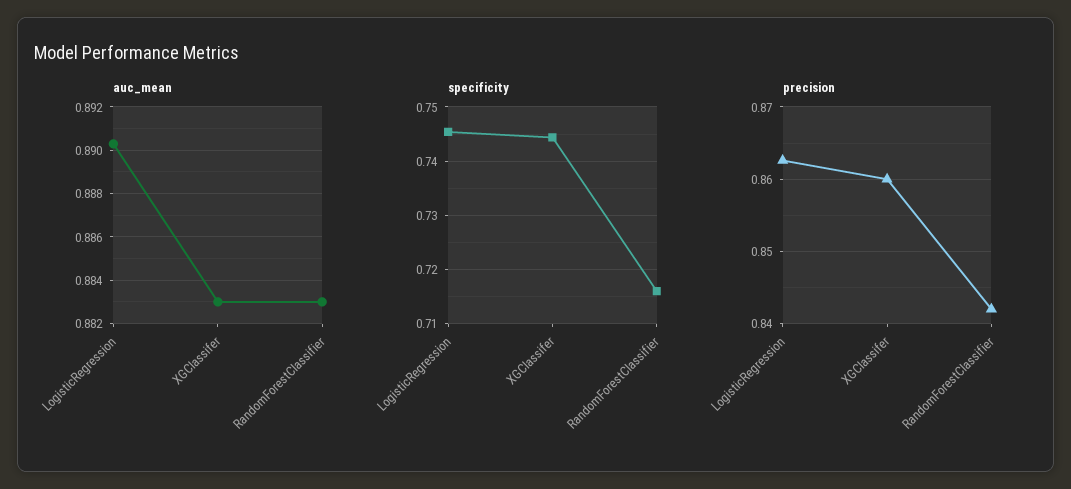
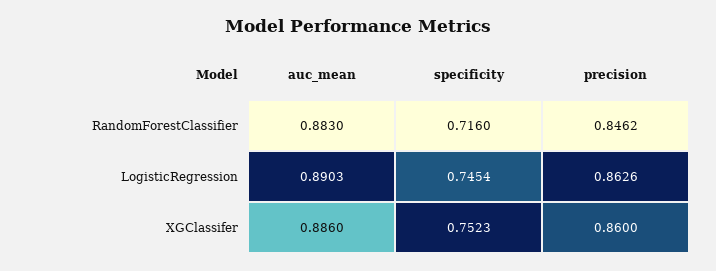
auc_mean, XGClassifer: 0.883 -> 0.886
specificity, XGClassifer: 0.744 -> 0.7523
precision, RandomForestClassifier: 0.842 -> 0.8462

